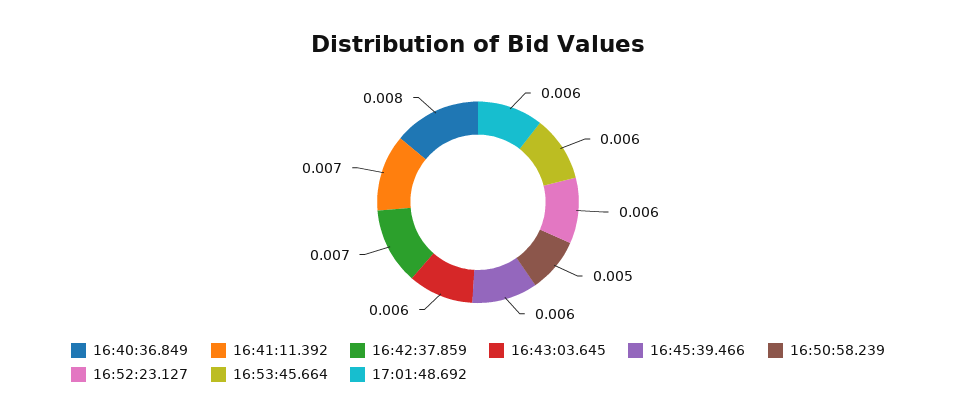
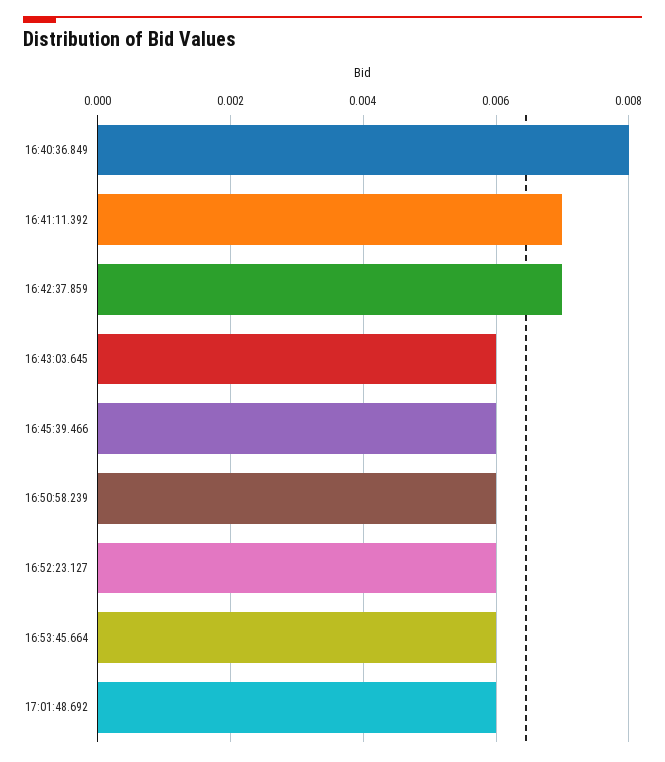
16:50:58.239: 0.005 -> 0.006

